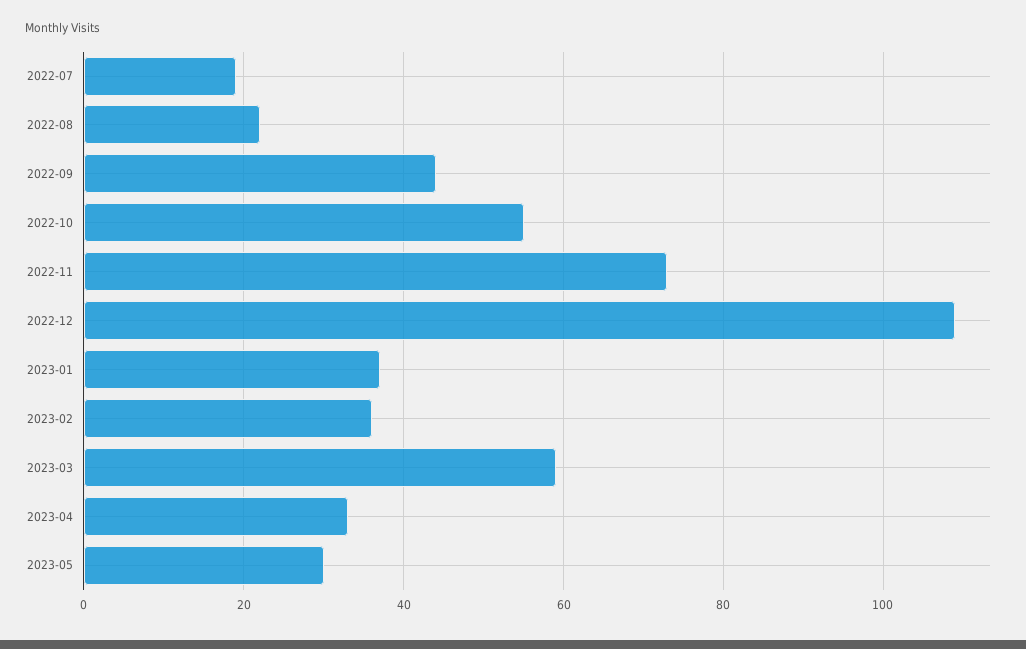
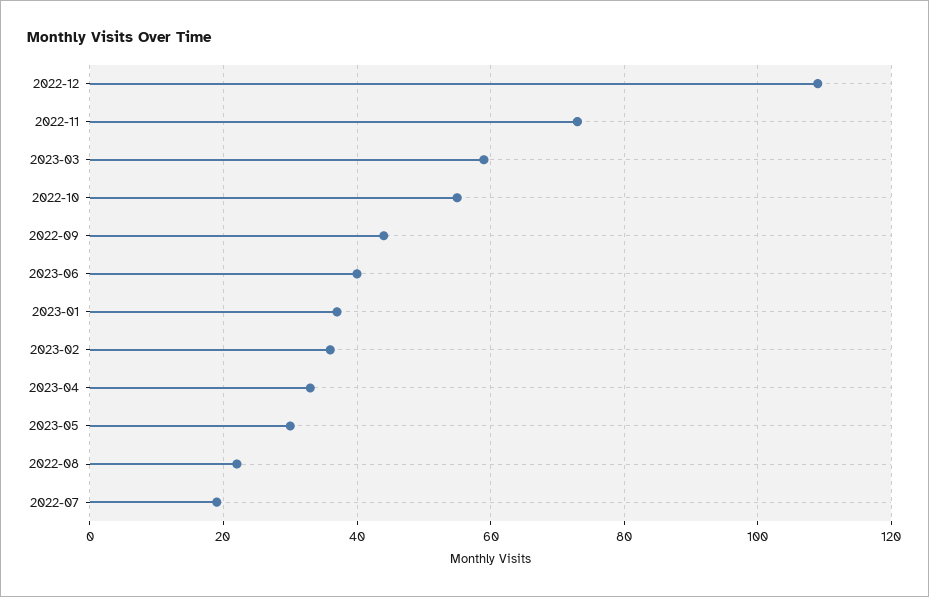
2023-06: none -> 40

